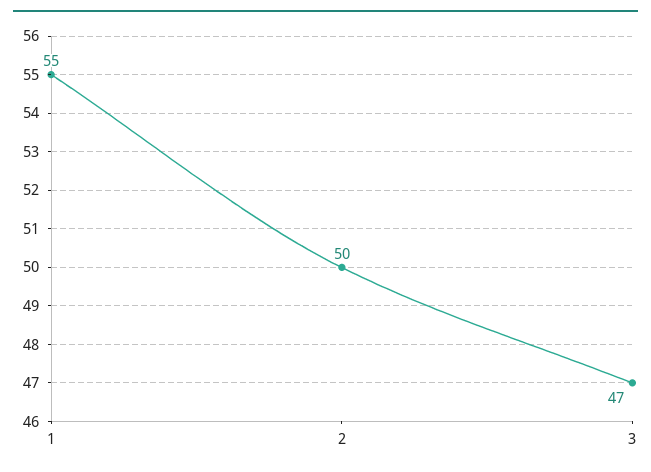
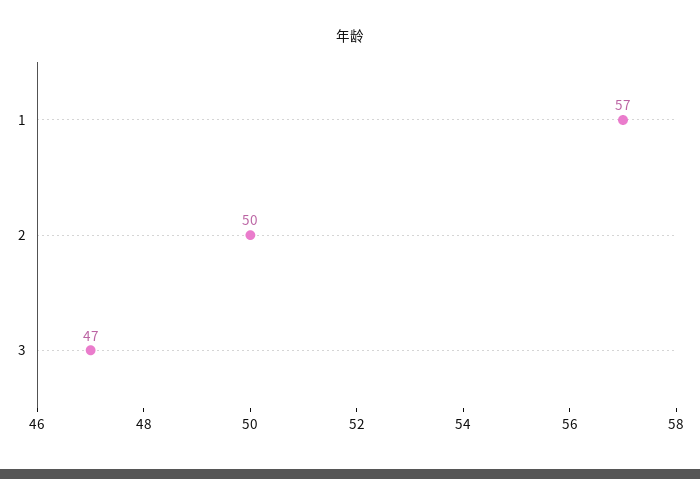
1: 55 -> 57

